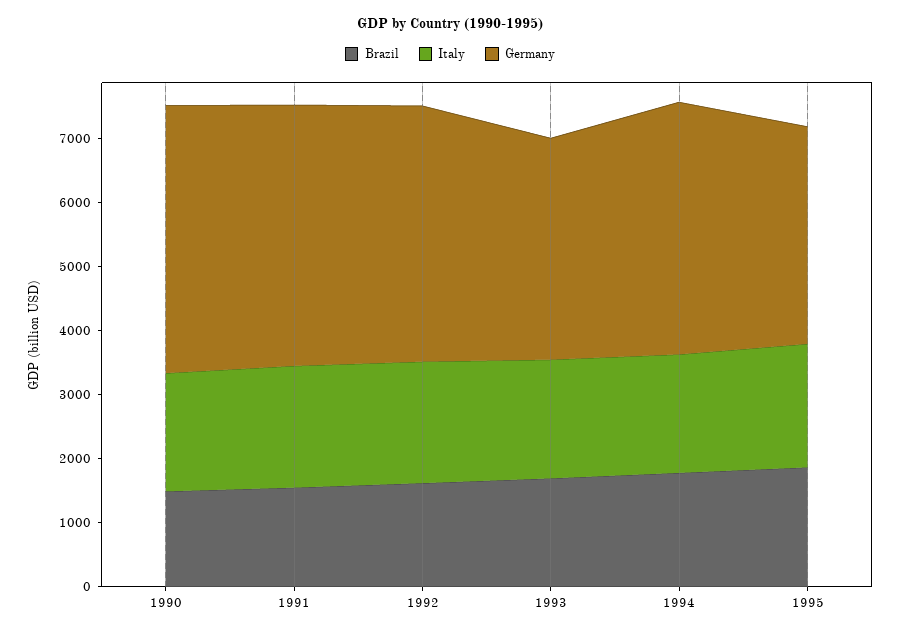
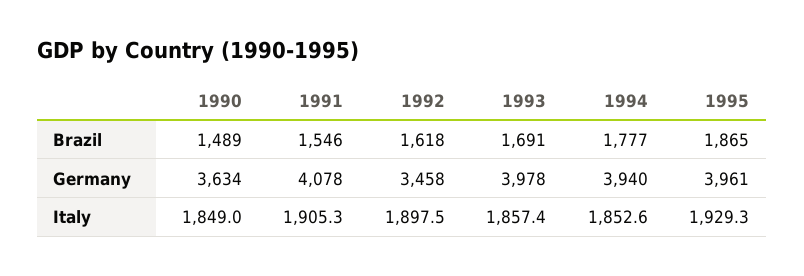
Germany, 1990: 4200 -> 3634
Germany, 1992: 4000 -> 3458
Germany, 1993: 3400 -> 3978
Germany, 1995: 3400 -> 3961

